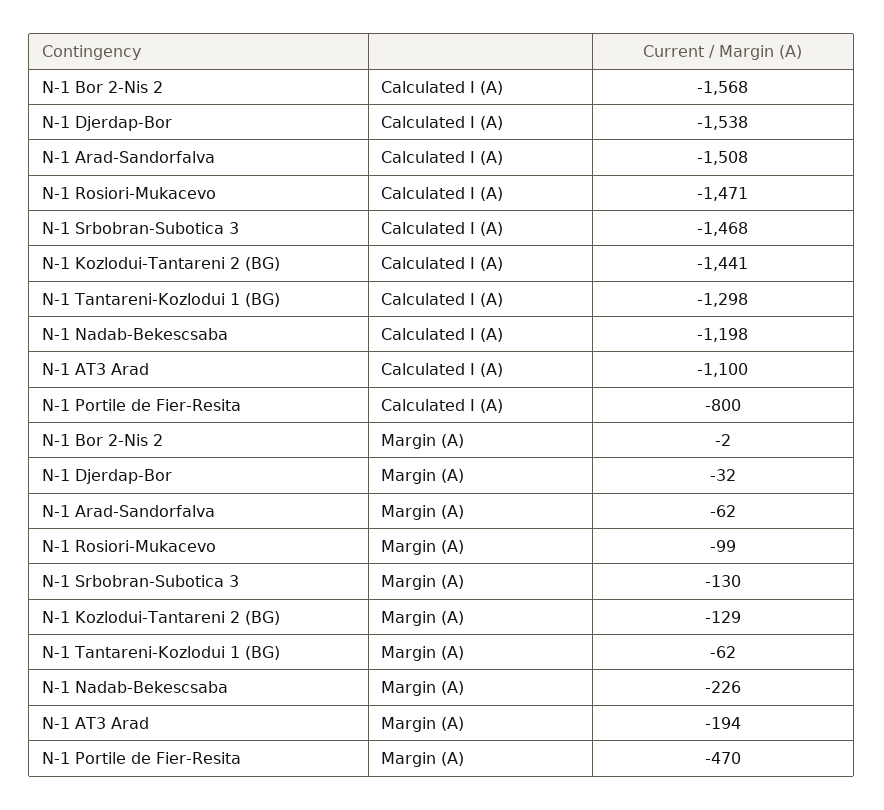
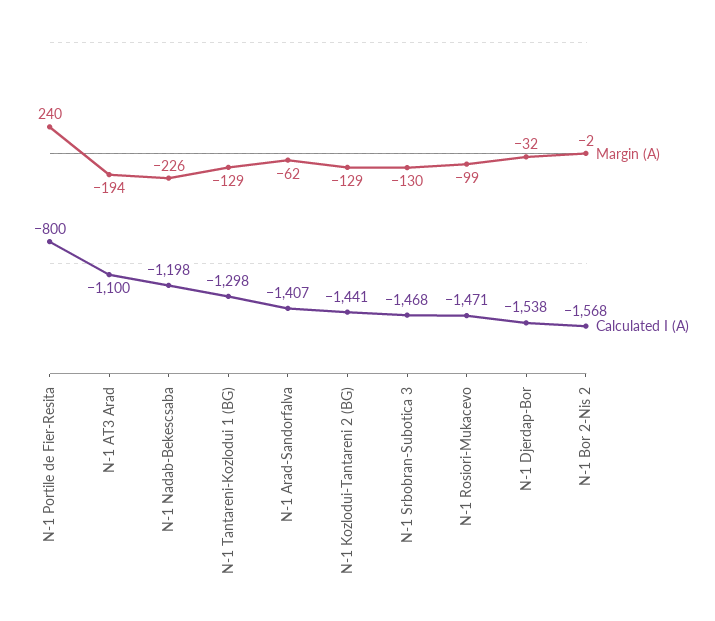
Calculated I (A), N-1 Arad-Sandorfalva: -1508 -> -1407
Margin (A), N-1 Tantareni-Kozlodui 1 (BG): -62 -> -129
Margin (A), N-1 Portile de Fier-Resita: -470 -> 240

